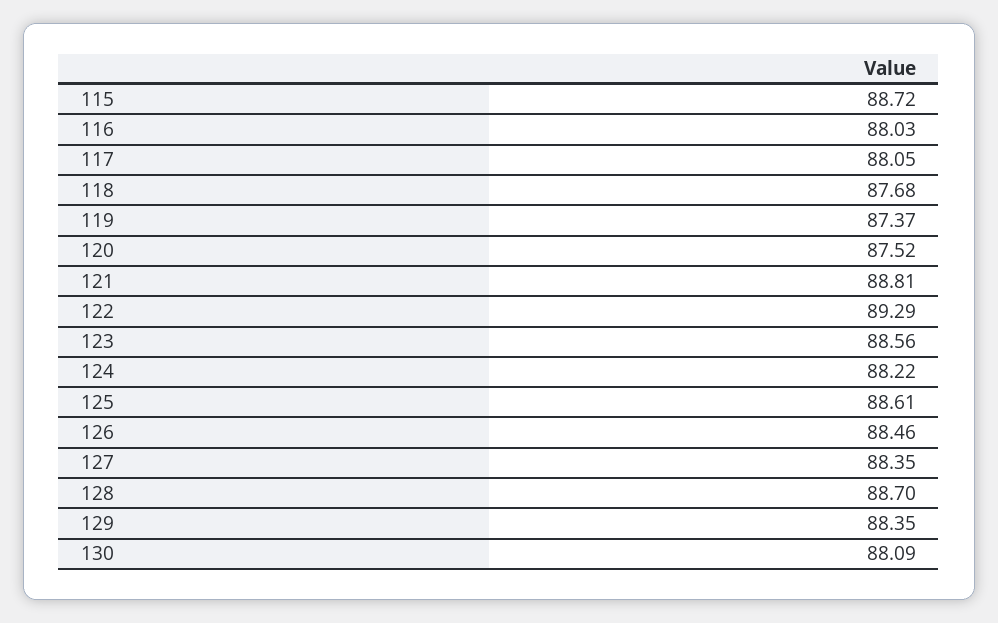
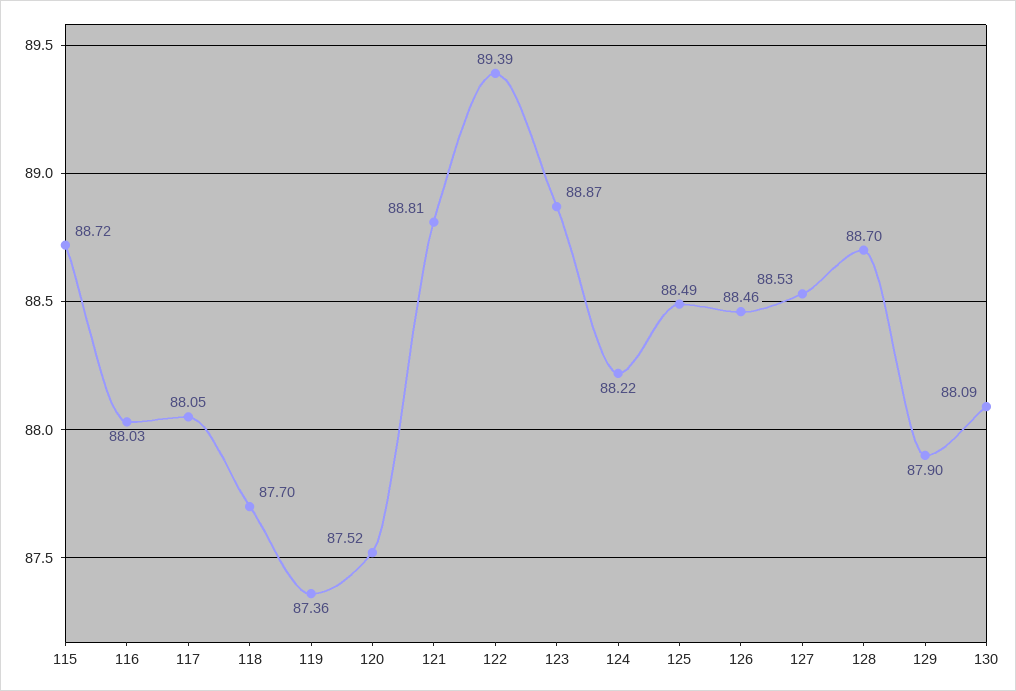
118: 87.68 -> 87.7
119: 87.37 -> 87.36
122: 89.29 -> 89.39
123: 88.56 -> 88.87
125: 88.61 -> 88.49
127: 88.35 -> 88.53
129: 88.35 -> 87.9

